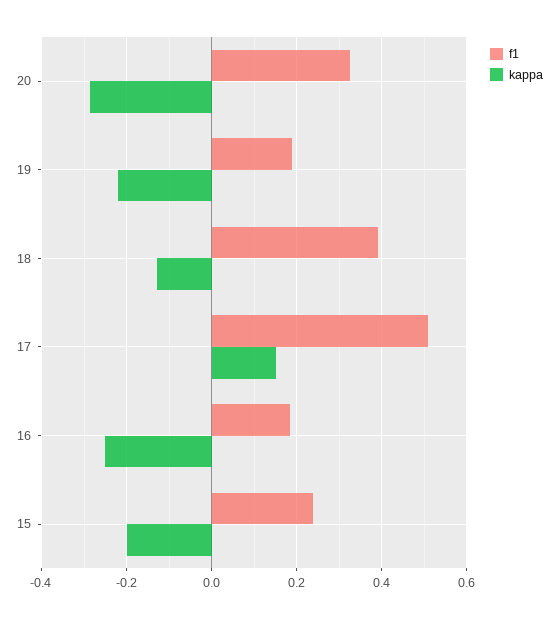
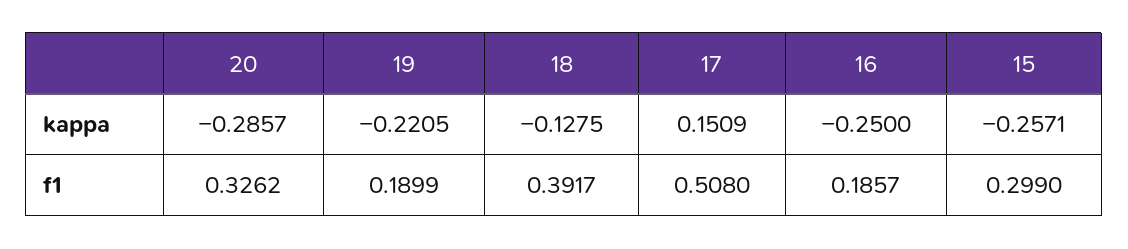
f1, 15: 0.24 -> 0.299
kappa, 15: -0.2 -> -0.2571

